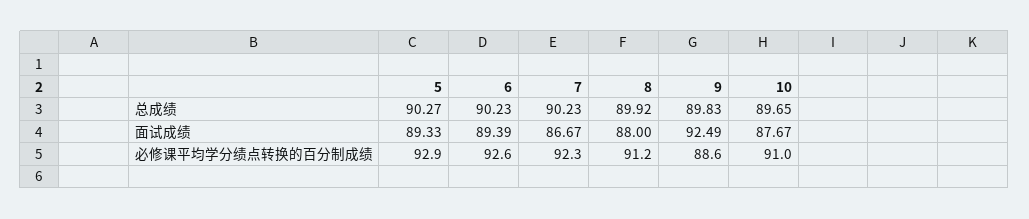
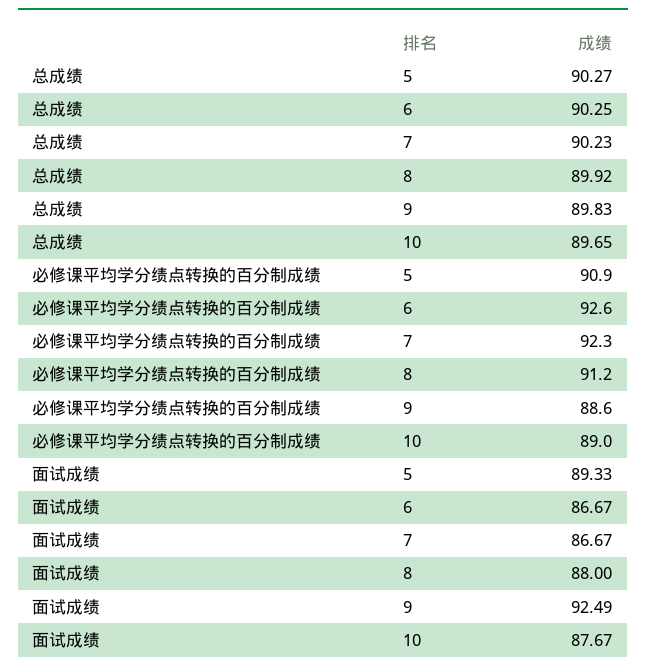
6, 总成绩: 90.23 -> 90.25
6, 面试成绩: 89.39 -> 86.67
5, 必修课平均学分绩点转换的百分制成绩: 92.9 -> 90.9
10, 必修课平均学分绩点转换的百分制成绩: 91 -> 89

